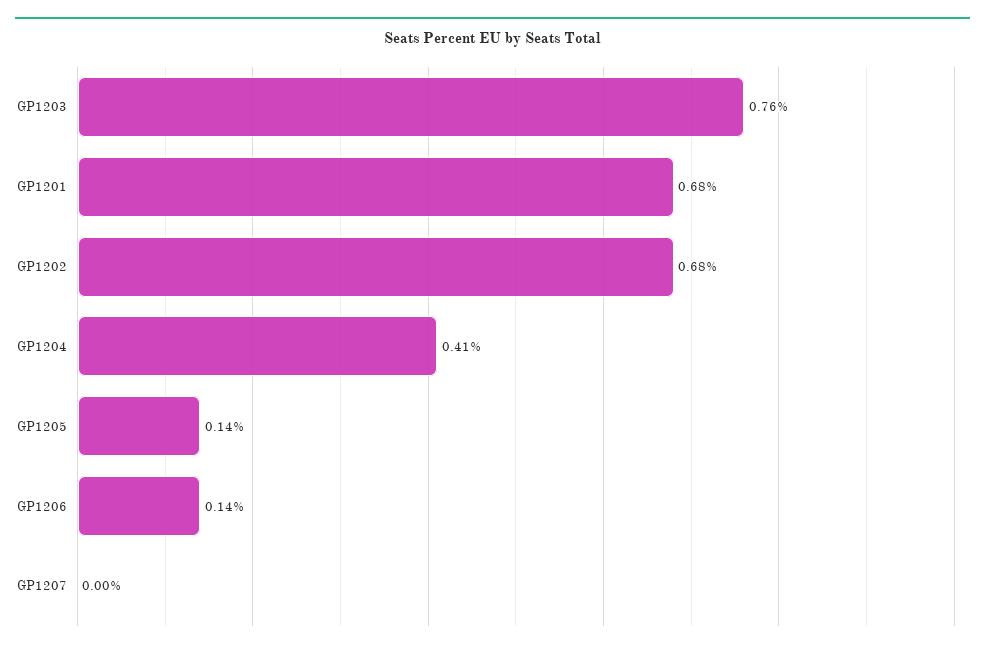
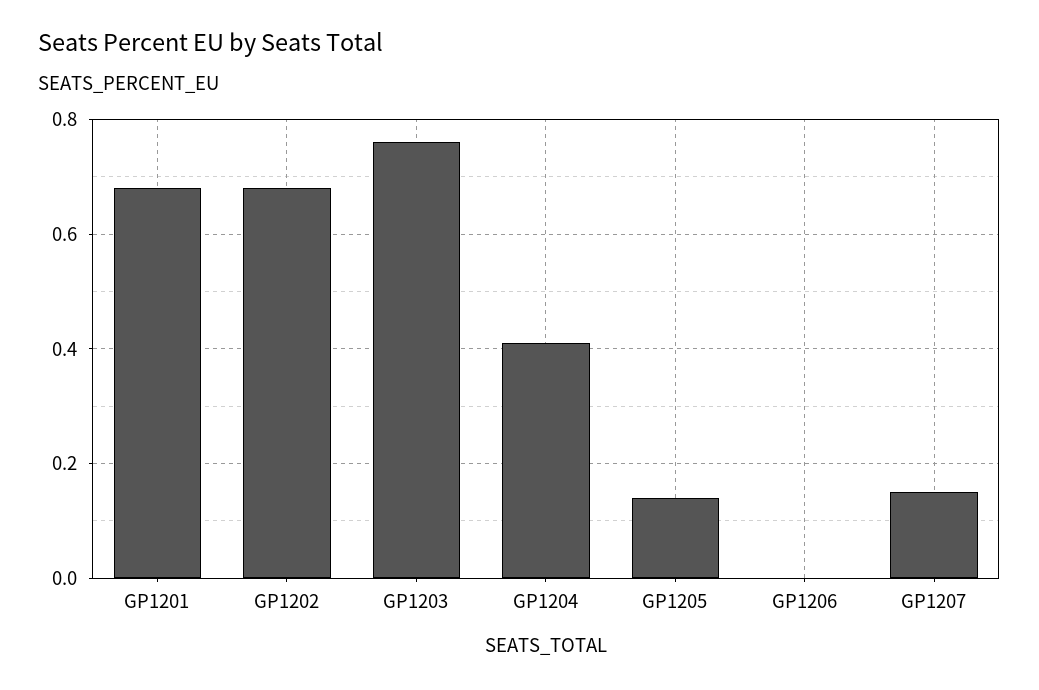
GP1206: 0.14 -> 0
GP1207: 0 -> 0.15

